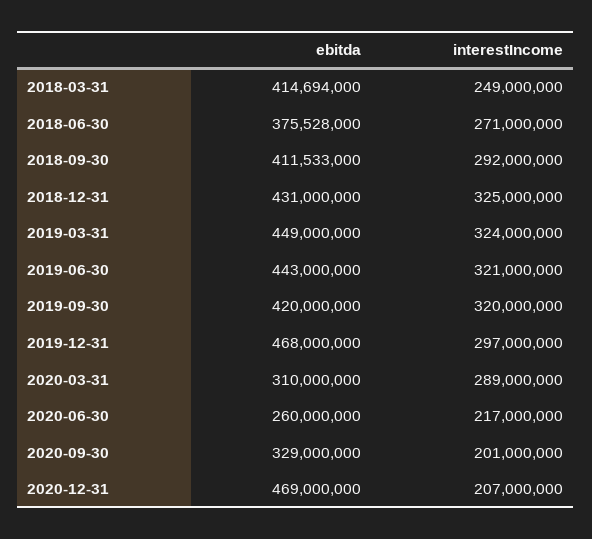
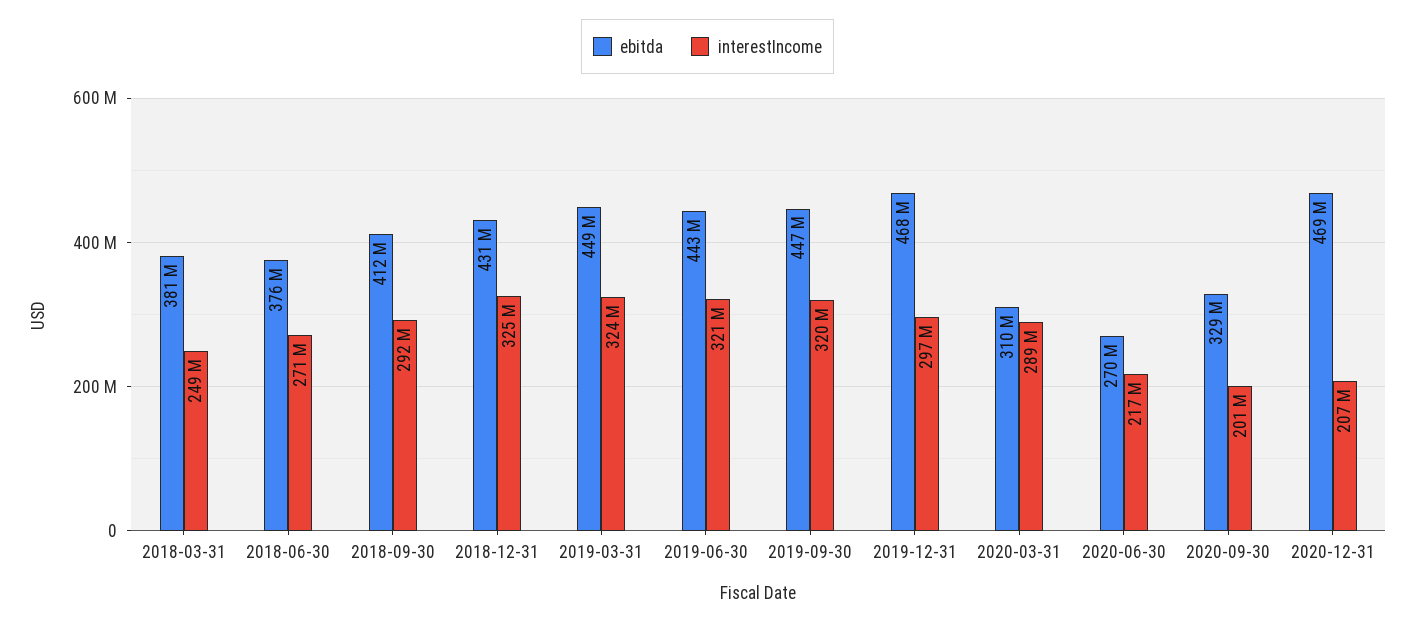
ebitda, 2018-03-31: 414694000 -> 381000000
ebitda, 2019-09-30: 420000000 -> 447000000
ebitda, 2020-06-30: 260000000 -> 270000000

